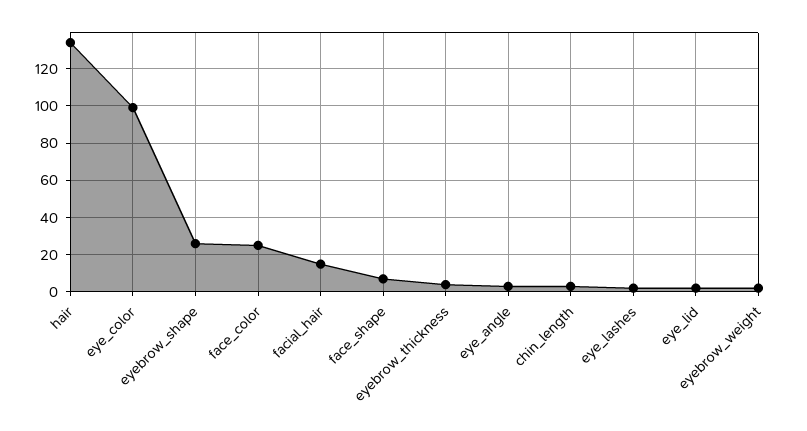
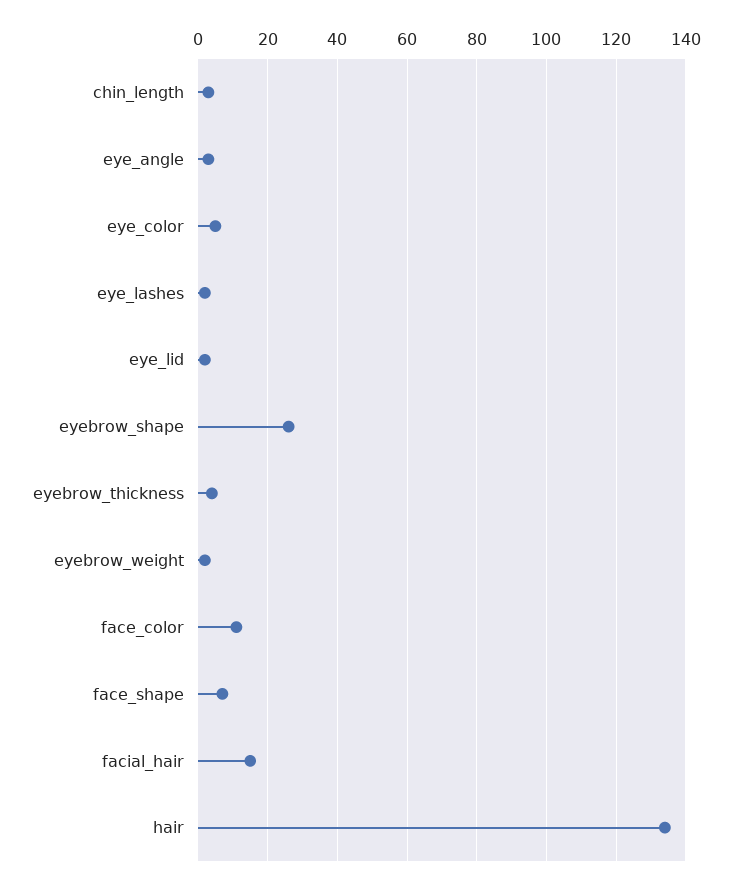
eye_color: 100 -> 5
face_color: 25 -> 10

